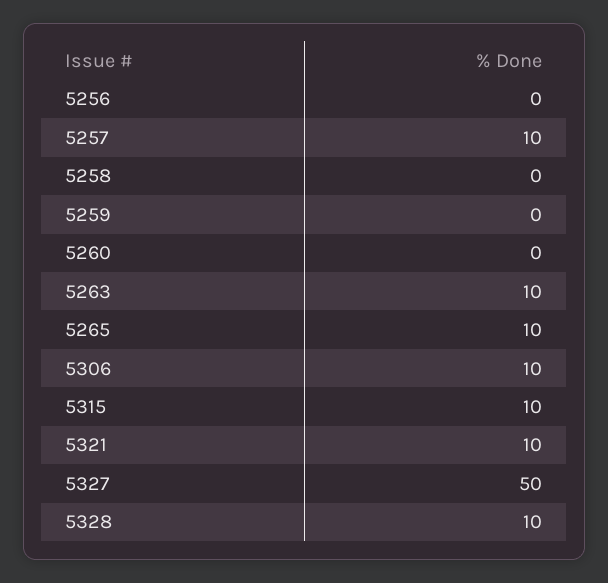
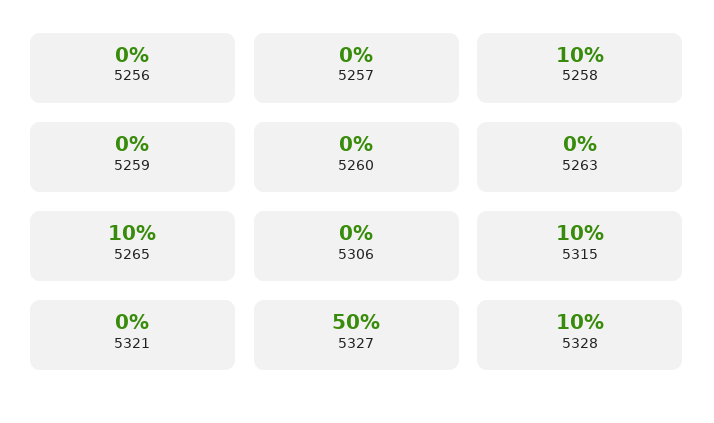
5257: 10 -> 0
5258: 0 -> 10
5263: 10 -> 0
5306: 10 -> 0
5321: 10 -> 0

